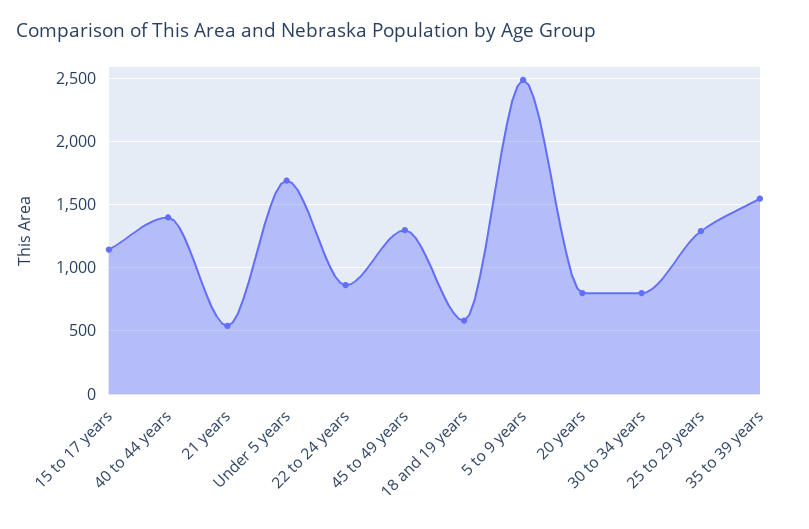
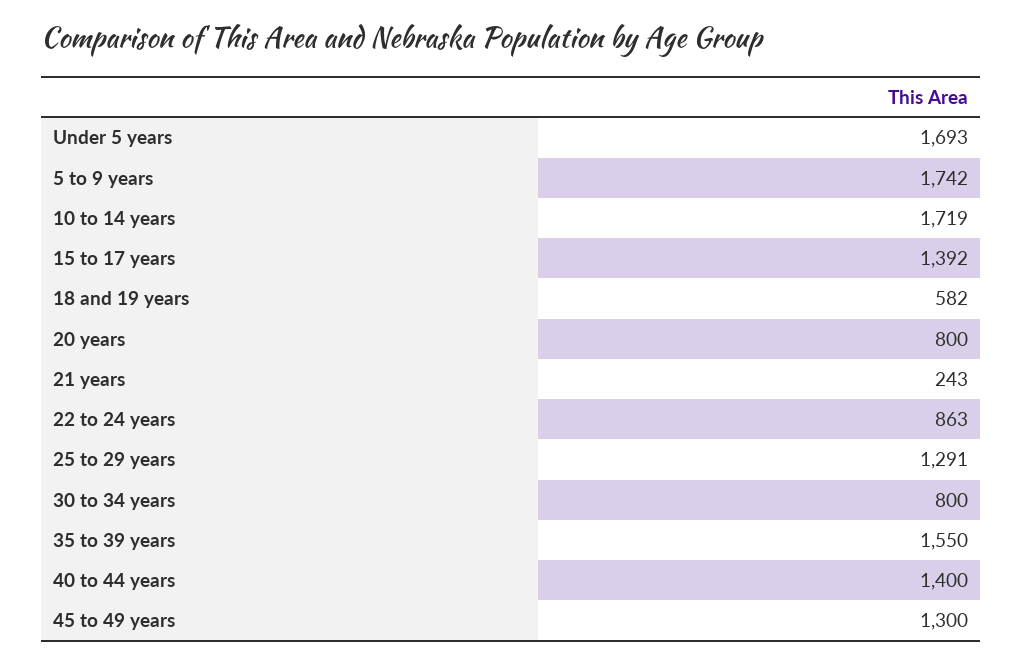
15 to 17 years: 1150 -> 1392
21 years: 550 -> 243
5 to 9 years: 2500 -> 1742
10 to 14 years: none -> 1719

